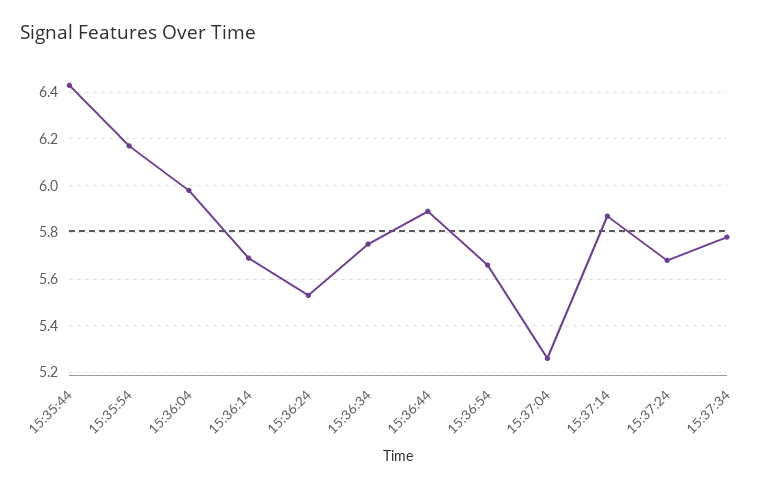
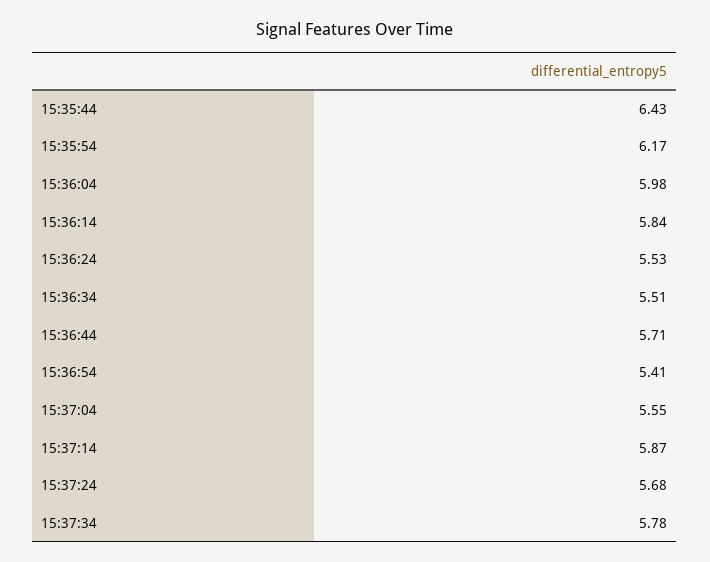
15:36:14: 5.7 -> 5.84
15:36:34: 5.75 -> 5.51
15:36:44: 5.9 -> 5.71
15:36:54: 5.65 -> 5.41
15:37:04: 5.25 -> 5.55

